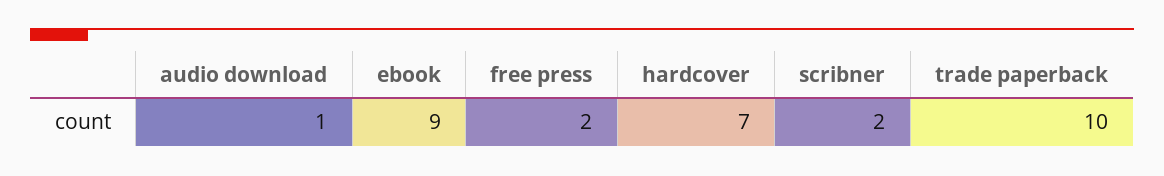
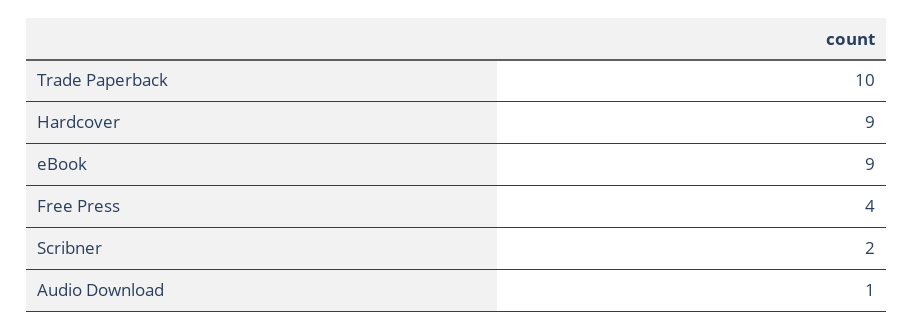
free press: 2 -> 4
hardcover: 7 -> 9

